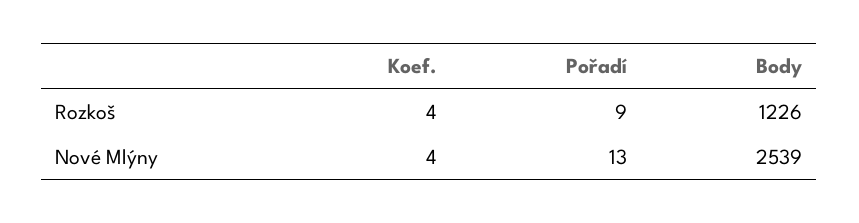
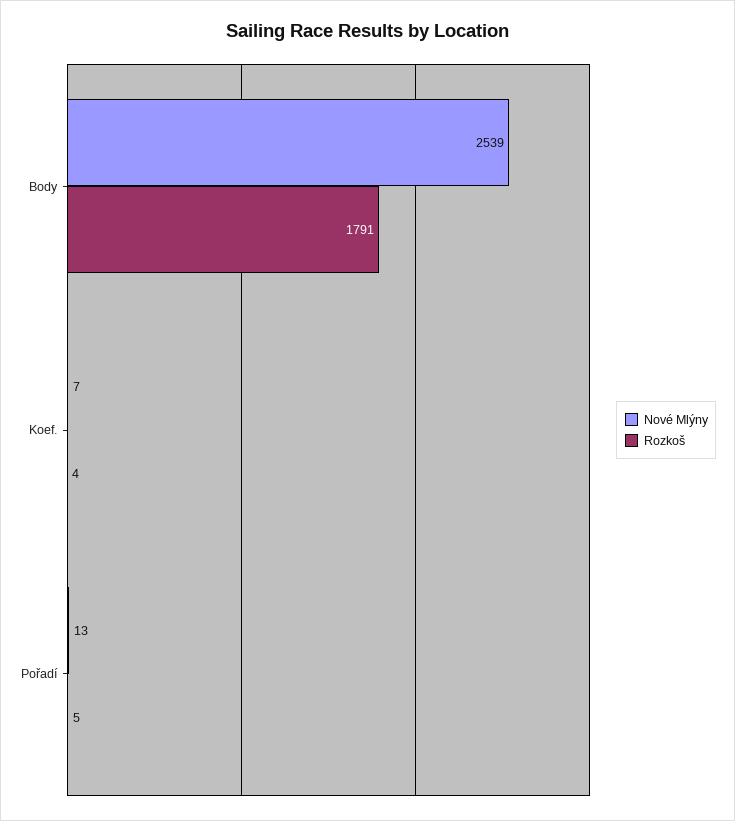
Rozkoš, Pořadí: 9 -> 5
Rozkoš, Body: 1226 -> 1791
Nové Mlýny, Koef.: 4 -> 7

